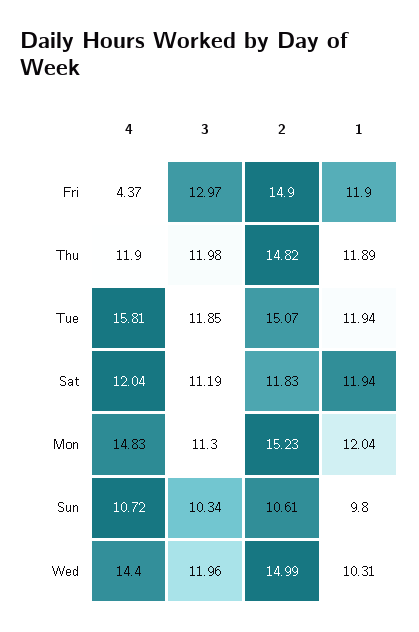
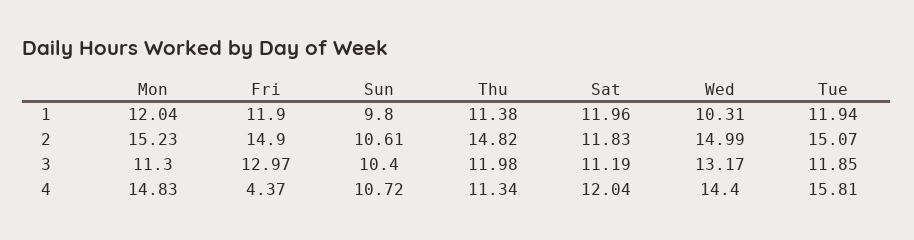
4, Thu: 11.9 -> 11.34
1, Thu: 11.89 -> 11.38
1, Sat: 11.94 -> 11.96
3, Sun: 10.34 -> 10.4
3, Wed: 11.96 -> 13.17

